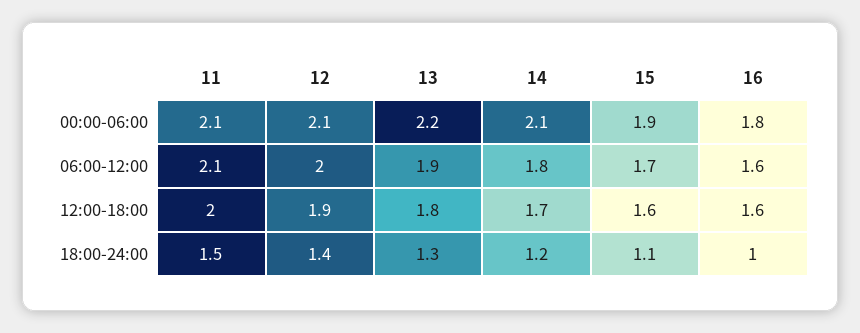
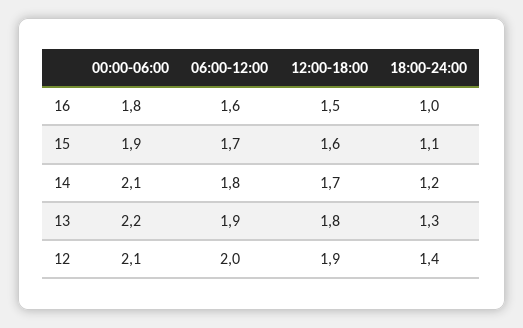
11, 00:00-06:00: 2.1 -> none
11, 06:00-12:00: 2.1 -> none
11, 12:00-18:00: 2 -> none
16, 12:00-18:00: 1.6 -> 1.5
11, 18:00-24:00: 1.5 -> none

